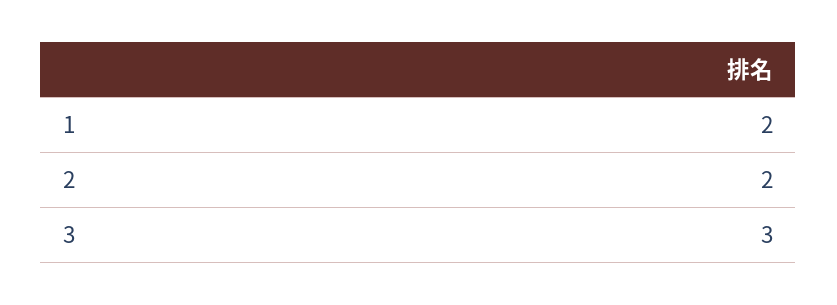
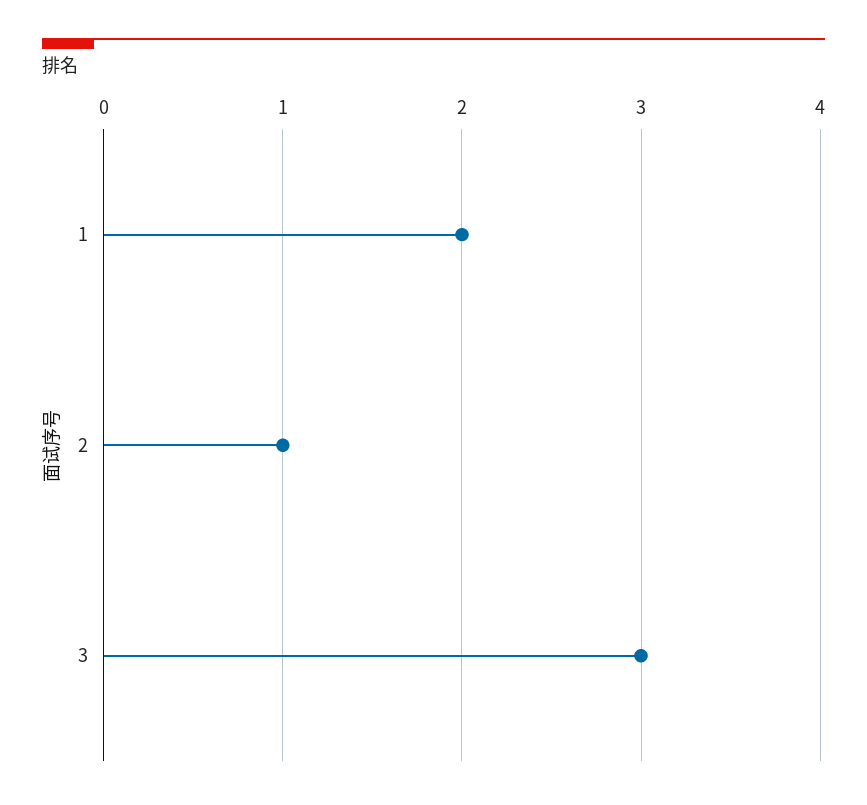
2: 2 -> 1

